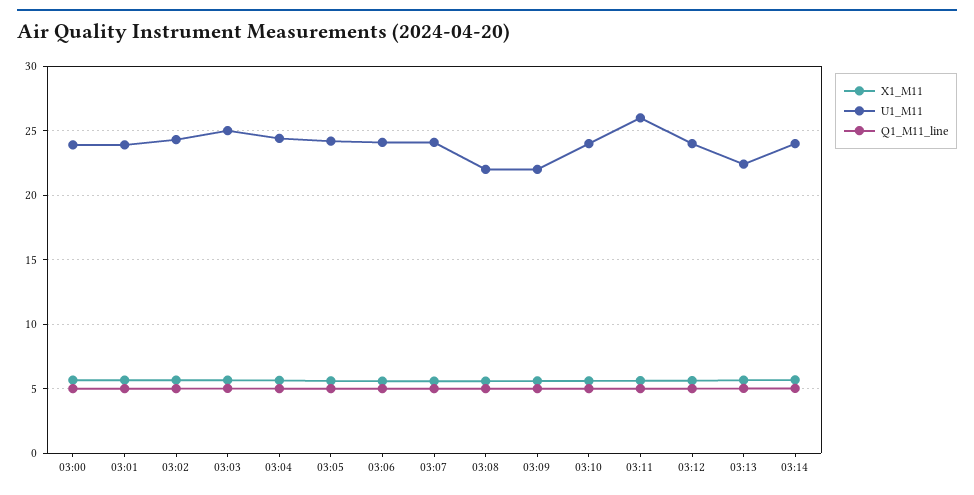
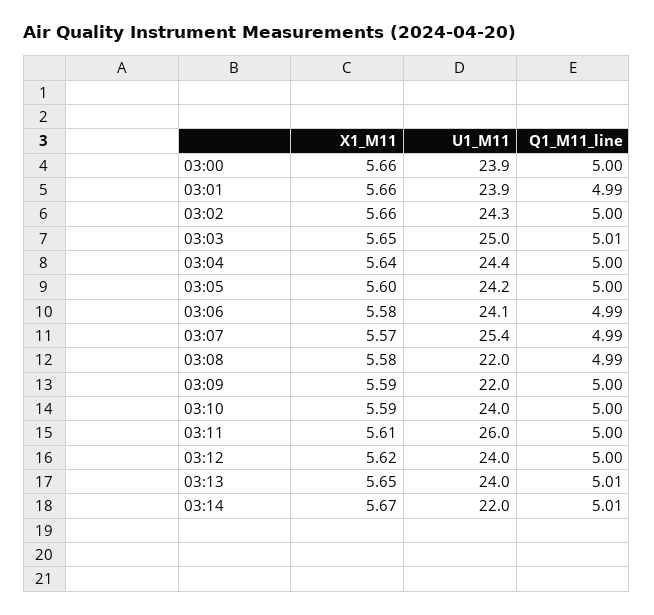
U1_M11, 03:07: 24 -> 25.4
U1_M11, 03:13: 22.5 -> 24
U1_M11, 03:14: 24 -> 22

